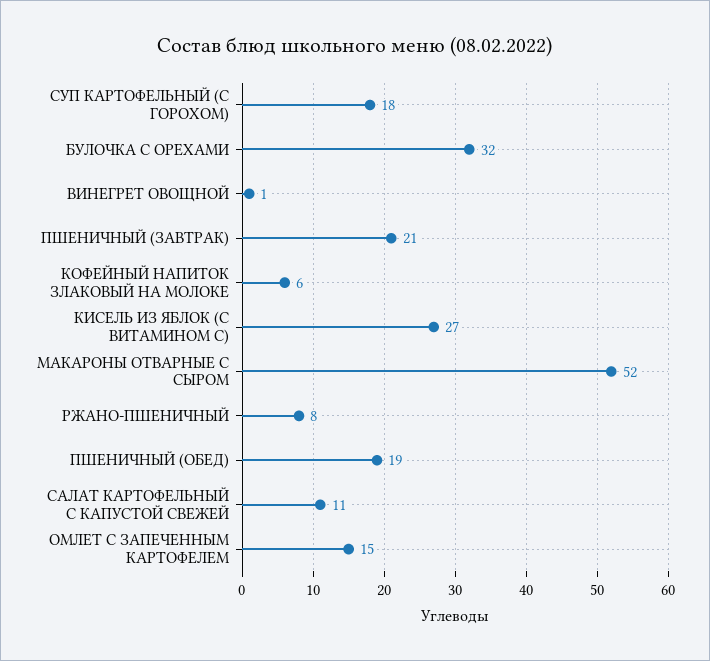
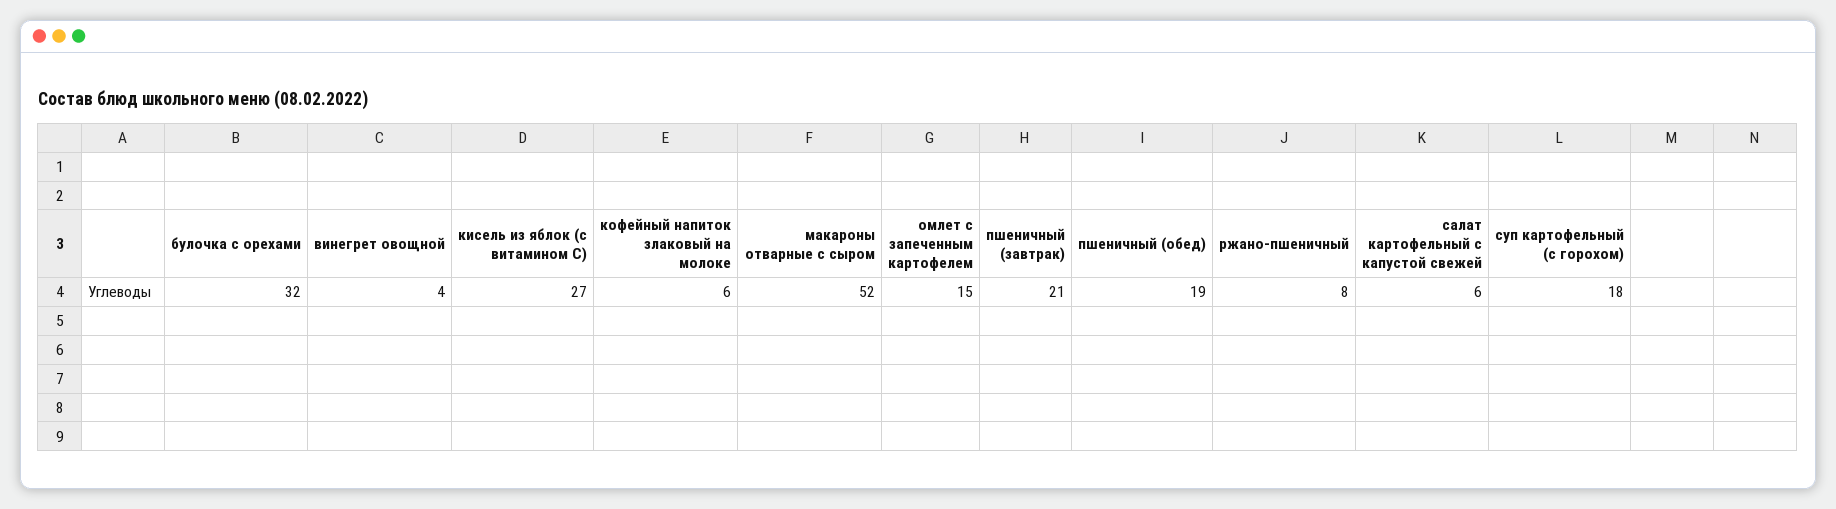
ВИНЕГРЕТ ОВОЩНОЙ: 1 -> 4
САЛАТ КАРТОФЕЛЬНЫЙ С КАПУСТОЙ СВЕЖЕЙ: 11 -> 6

